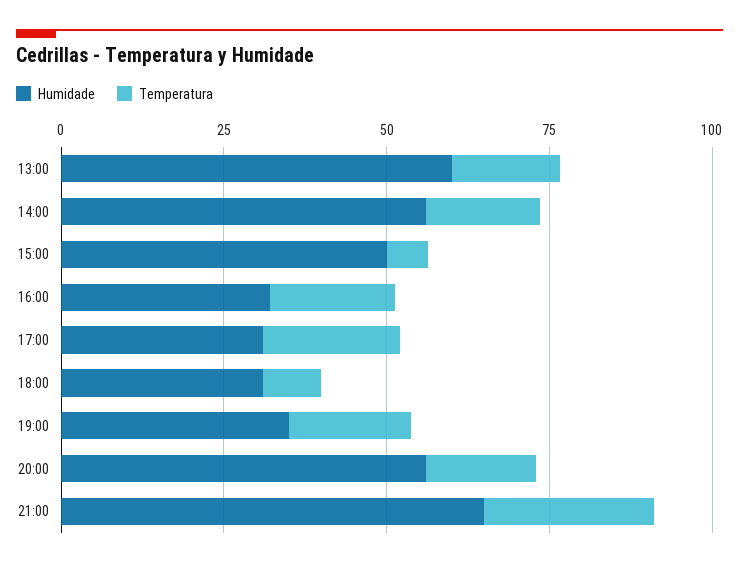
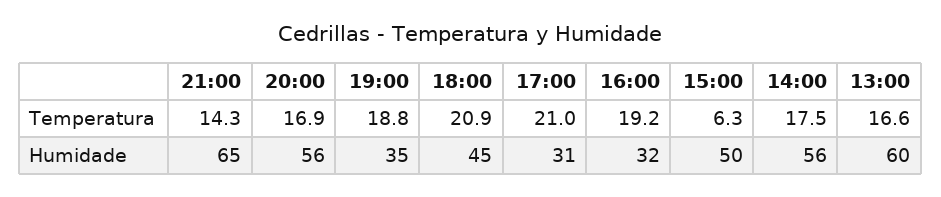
Humidade, 18:00: 30 -> 45
Temperatura, 18:00: 10 -> 20.9
Temperatura, 21:00: 25 -> 14.3

